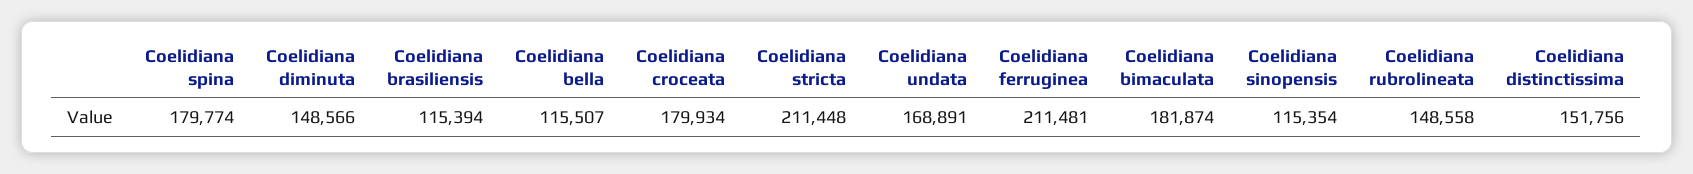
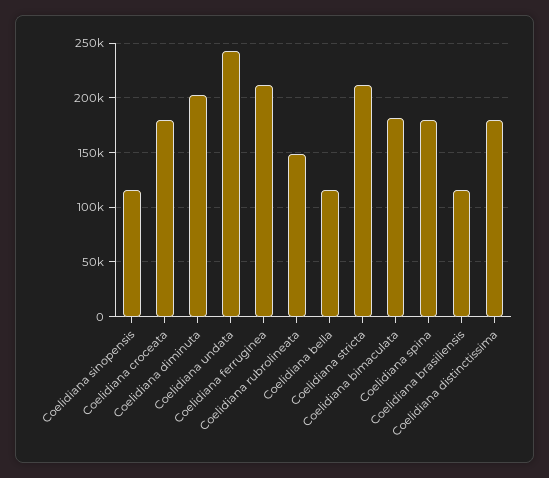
Coelidiana diminuta: 148566 -> 200000
Coelidiana undata: 168891 -> 240000
Coelidiana distinctissima: 151756 -> 180000

